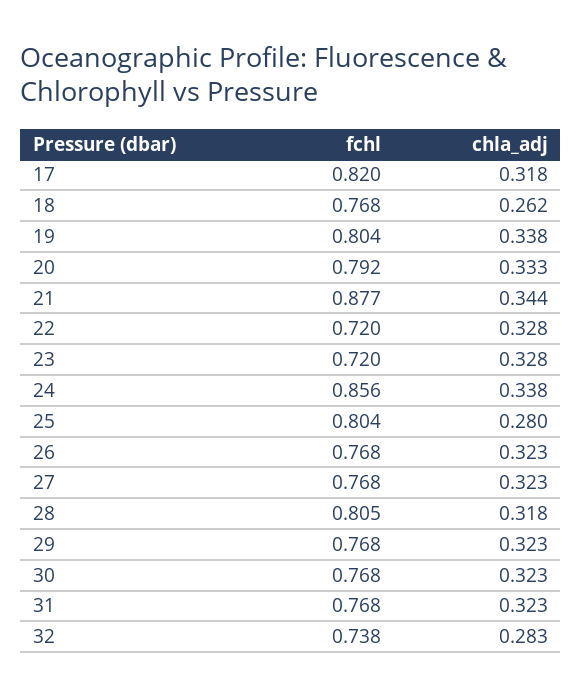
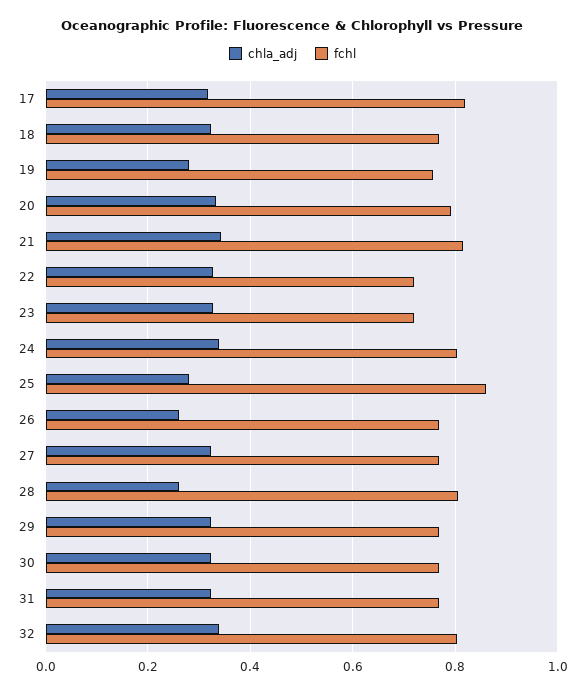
chla_adj, 18: 0.262 -> 0.32
fchl, 19: 0.804 -> 0.76
chla_adj, 19: 0.338 -> 0.28
fchl, 21: 0.877 -> 0.82
fchl, 24: 0.856 -> 0.8
fchl, 25: 0.804 -> 0.86
chla_adj, 26: 0.323 -> 0.26
chla_adj, 28: 0.318 -> 0.26
fchl, 32: 0.738 -> 0.8
chla_adj, 32: 0.283 -> 0.34

